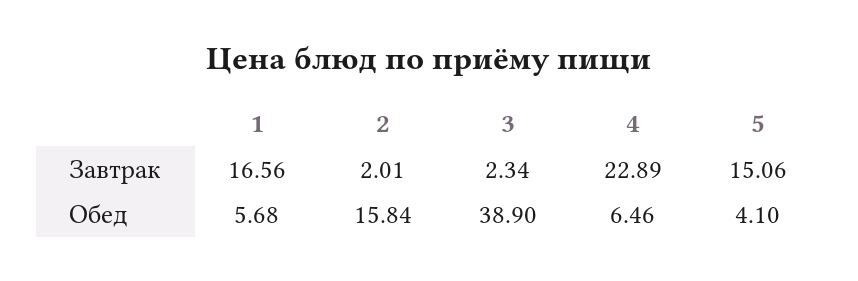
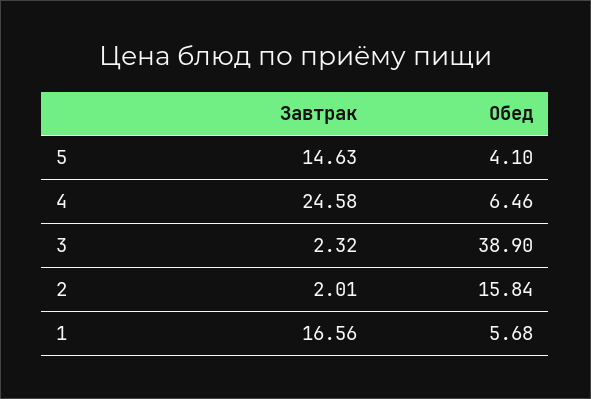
3, Завтрак: 2.34 -> 2.32
4, Завтрак: 22.89 -> 24.58
5, Завтрак: 15.06 -> 14.63

